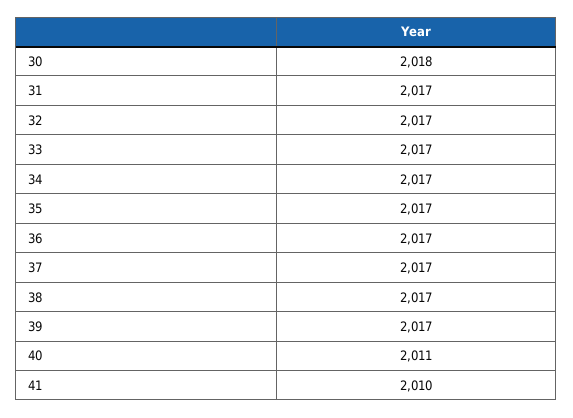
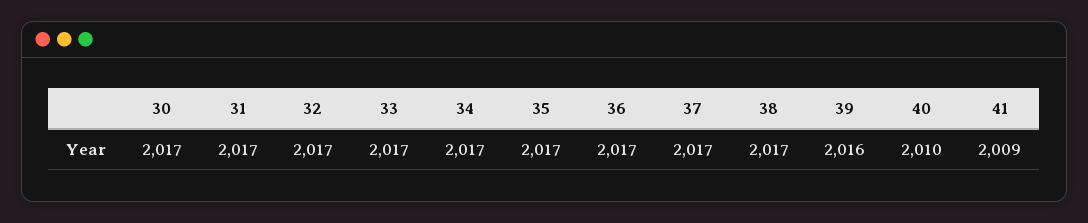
30: 2018 -> 2017
39: 2017 -> 2016
40: 2011 -> 2010
41: 2010 -> 2009

